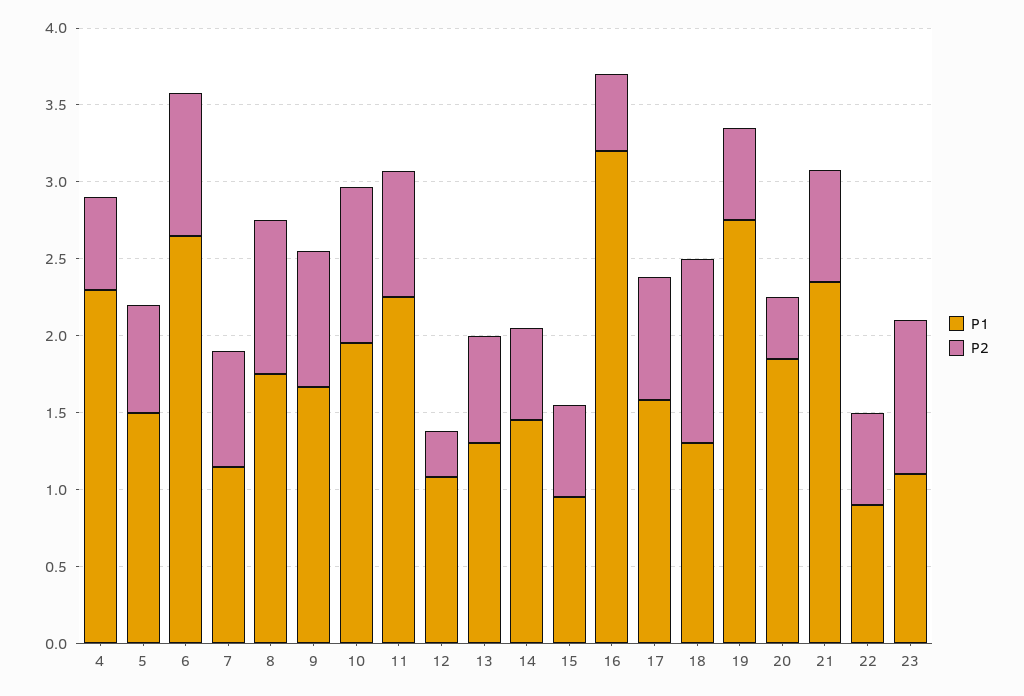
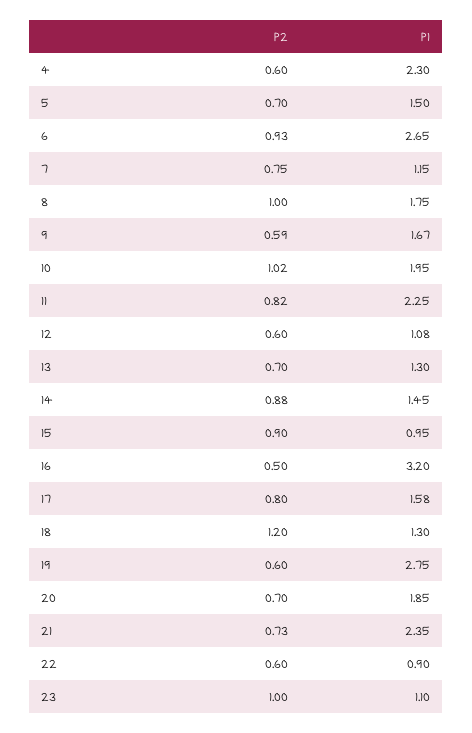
P2, 9: 0.9 -> 0.59
P2, 12: 0.3 -> 0.6
P2, 14: 0.6 -> 0.88
P2, 15: 0.6 -> 0.9
P2, 20: 0.4 -> 0.7

